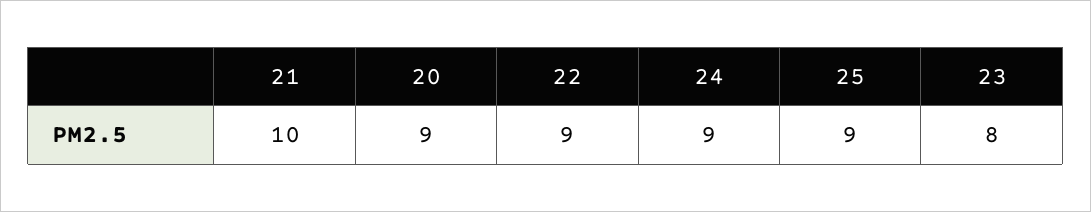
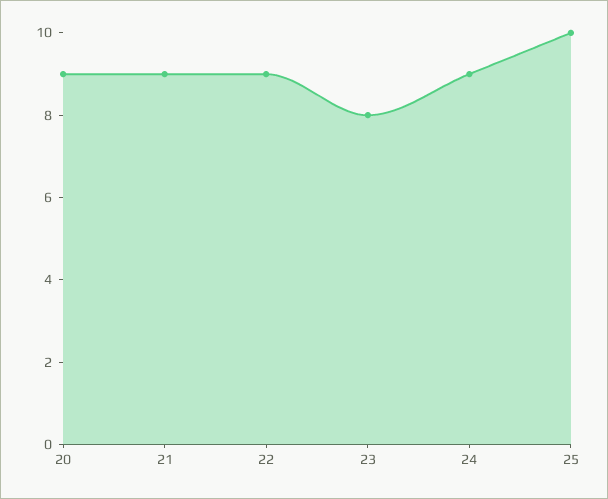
21: 10 -> 9
25: 9 -> 10

